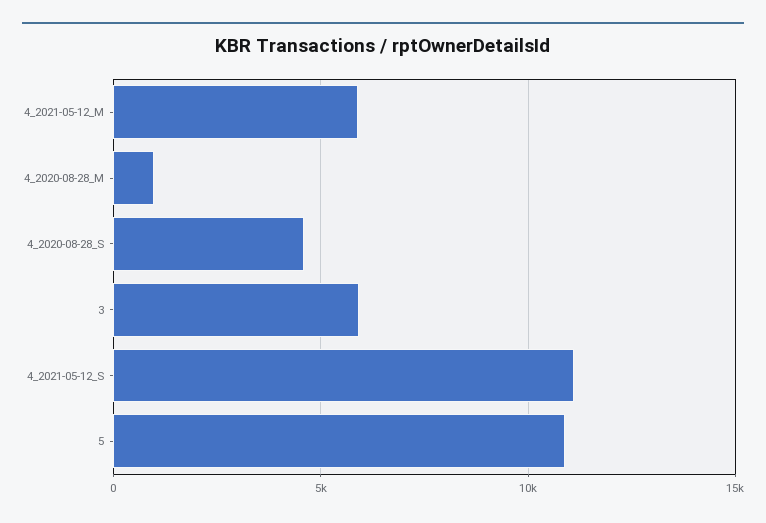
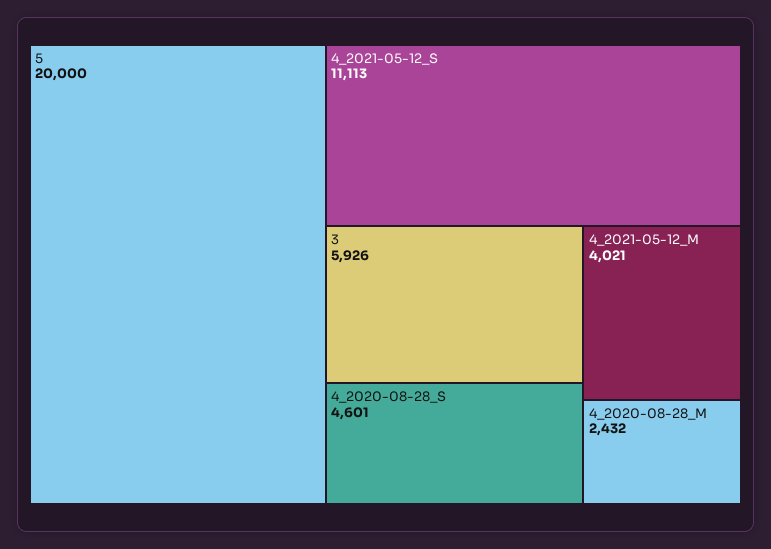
4_2021-05-12_M: 6000 -> 4021
4_2020-08-28_M: 1000 -> 2432
5: 11000 -> 20000

